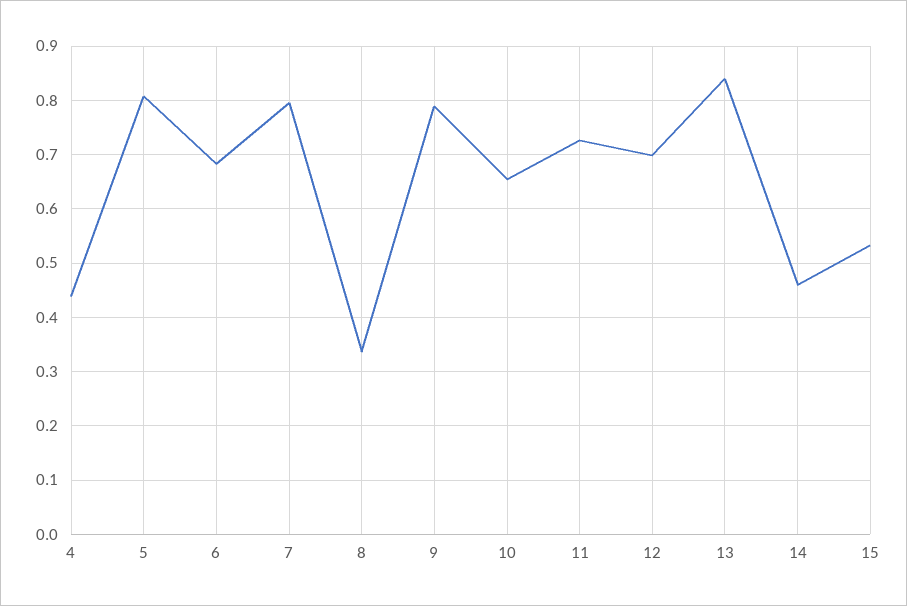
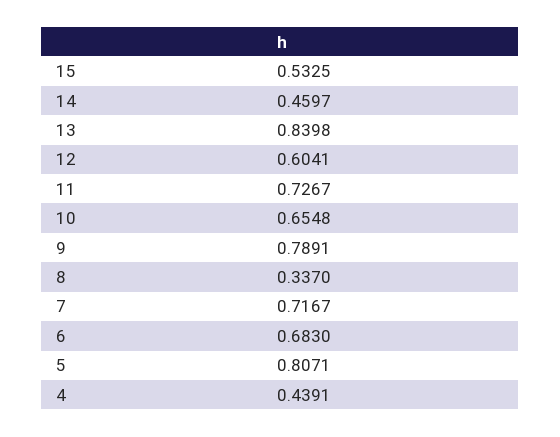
7: 0.8 -> 0.7167
12: 0.7 -> 0.6041

